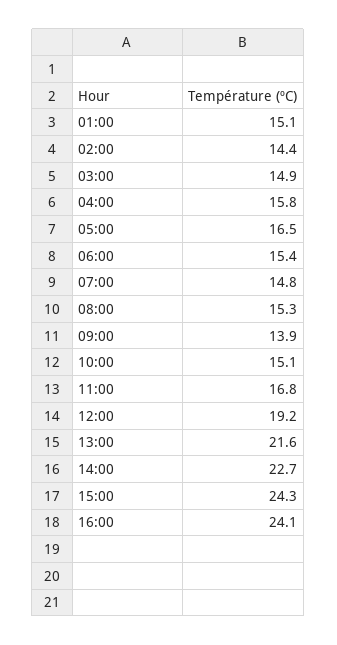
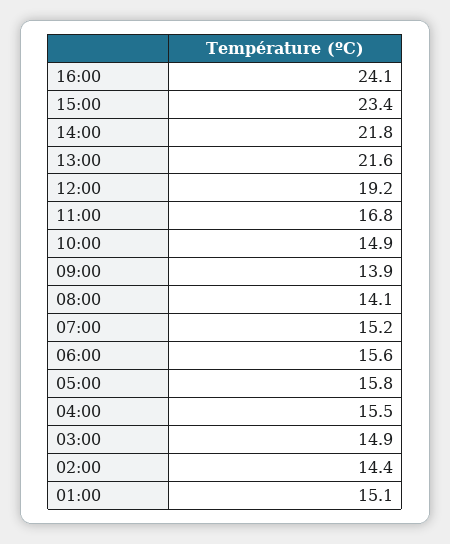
04:00: 15.8 -> 15.5
05:00: 16.5 -> 15.8
06:00: 15.4 -> 15.6
07:00: 14.8 -> 15.2
08:00: 15.3 -> 14.1
10:00: 15.1 -> 14.9
14:00: 22.7 -> 21.8
15:00: 24.3 -> 23.4

